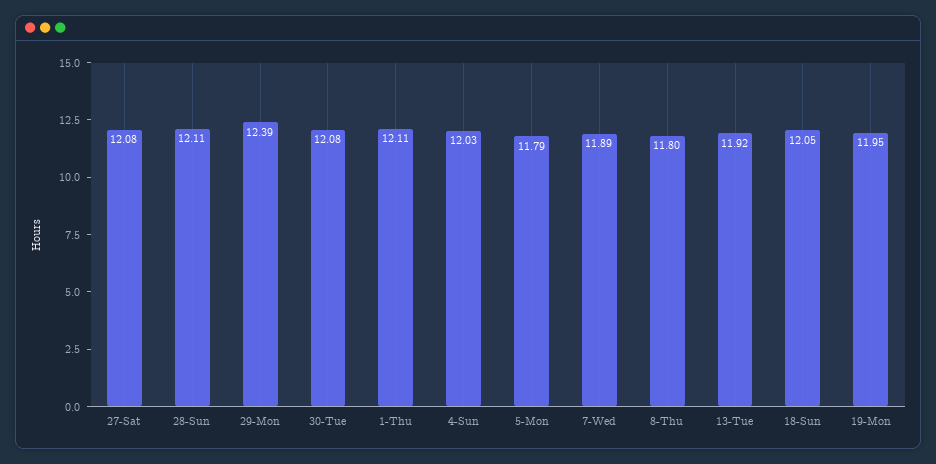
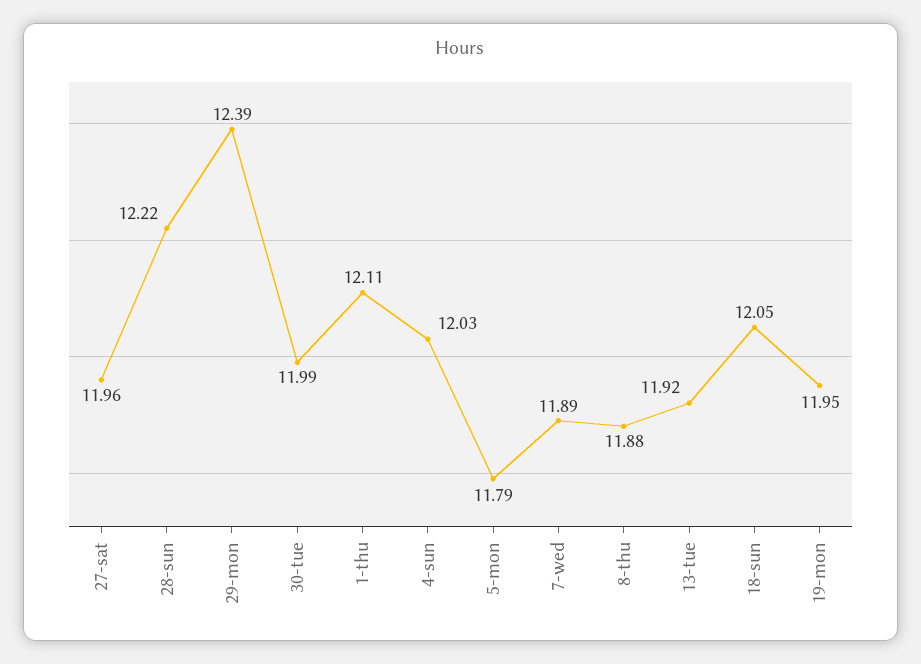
27-Sat: 12.08 -> 11.96
28-Sun: 12.11 -> 12.22
30-Tue: 12.08 -> 11.99
8-Thu: 11.8 -> 11.88

